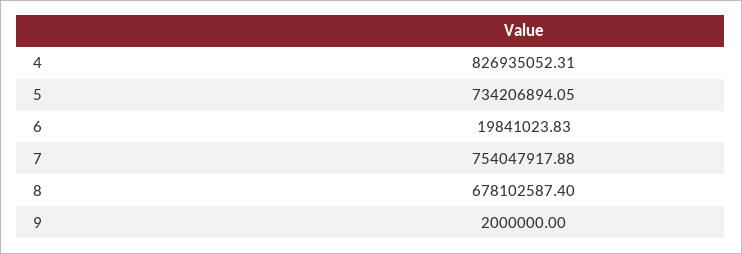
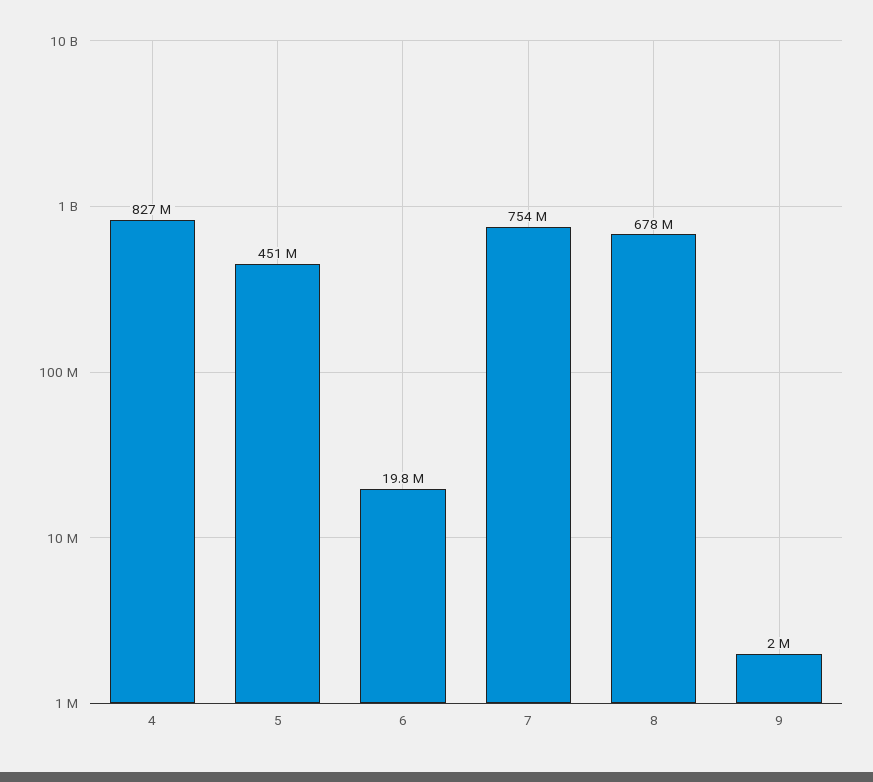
5: 734206894.05 -> 451000000

